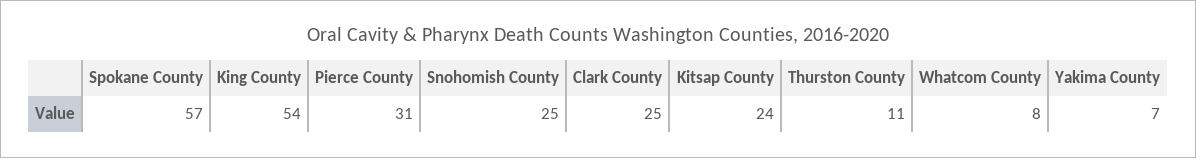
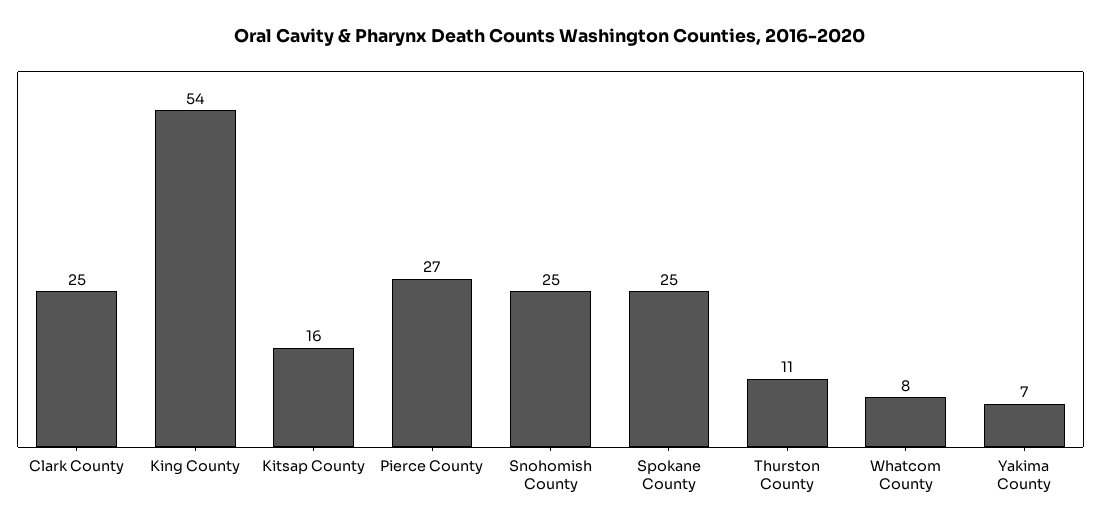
Spokane County: 57 -> 25
Pierce County: 31 -> 27
Kitsap County: 24 -> 16

